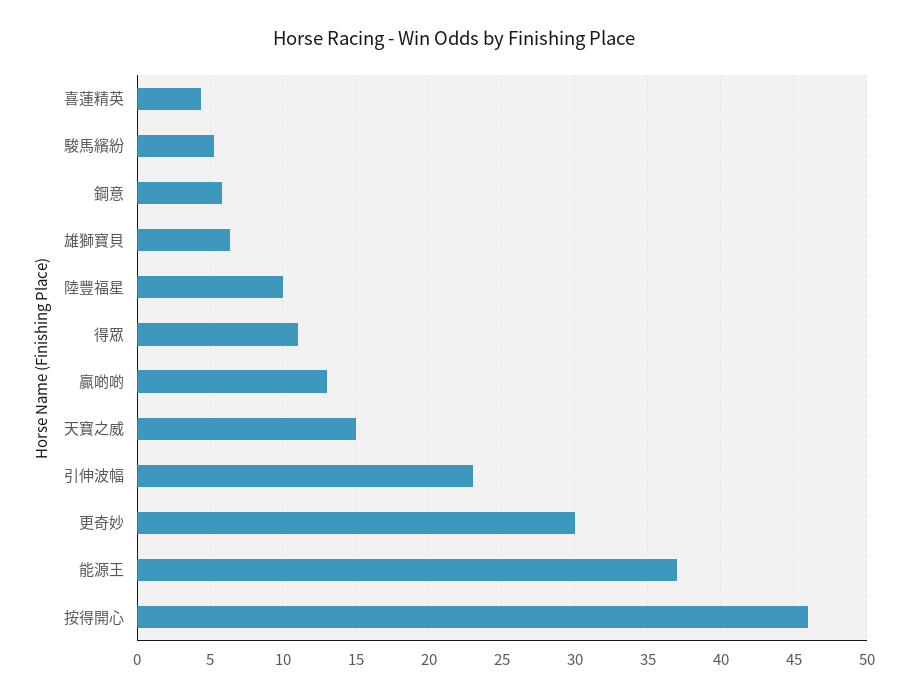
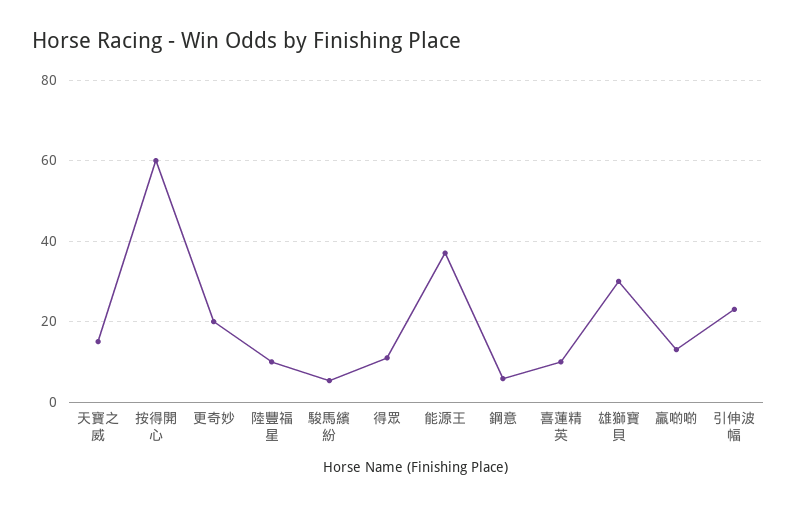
喜蓮精英: 4.5 -> 10
雄獅寶貝: 6.5 -> 30
更奇妙: 30 -> 20
按得開心: 46 -> 60

